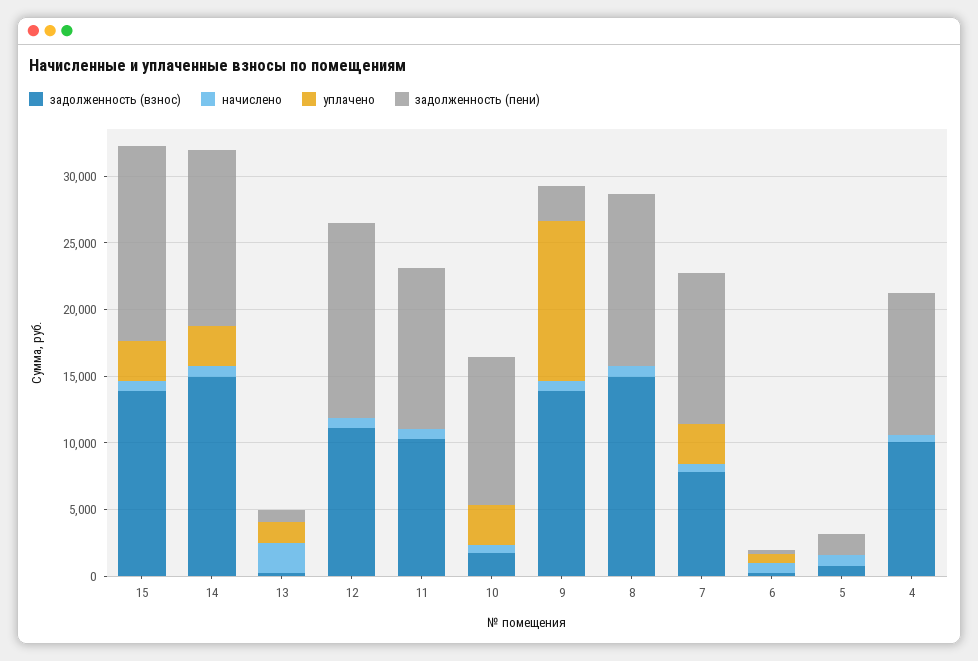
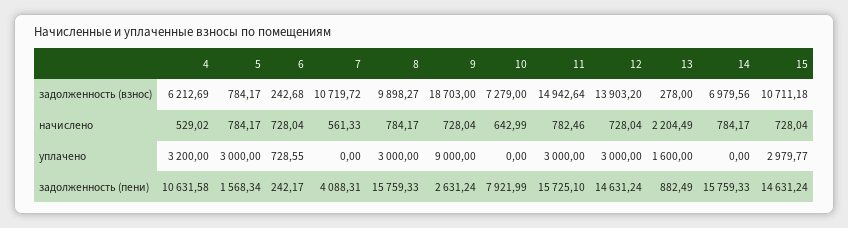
задолженность (взнос), 15: 14000 -> 10711.18
задолженность (взнос), 14: 15000 -> 6979.56
уплачено, 14: 3000 -> 0
задолженность (пени), 14: 13000 -> 15759.33
задолженность (взнос), 12: 11000 -> 13903.2
уплачено, 12: 0 -> 3000
задолженность (взнос), 11: 10000 -> 14942.64
уплачено, 11: 0 -> 3000
задолженность (пени), 11: 12000 -> 15725.1
задолженность (взнос), 10: 2000 -> 7279
уплачено, 10: 3000 -> 0
задолженность (пени), 10: 11000 -> 7921.99
задолженность (взнос), 9: 14000 -> 18703
уплачено, 9: 12000 -> 9000
задолженность (взнос), 8: 15000 -> 9898.27
уплачено, 8: 0 -> 3000
задолженность (пени), 8: 13000 -> 15759.33
задолженность (взнос), 7: 8000 -> 10719.72
уплачено, 7: 3000 -> 0
задолженность (пени), 7: 11000 -> 4088.31
уплачено, 5: 0 -> 3000
задолженность (взнос), 4: 10000 -> 6212.69
уплачено, 4: 0 -> 3200

